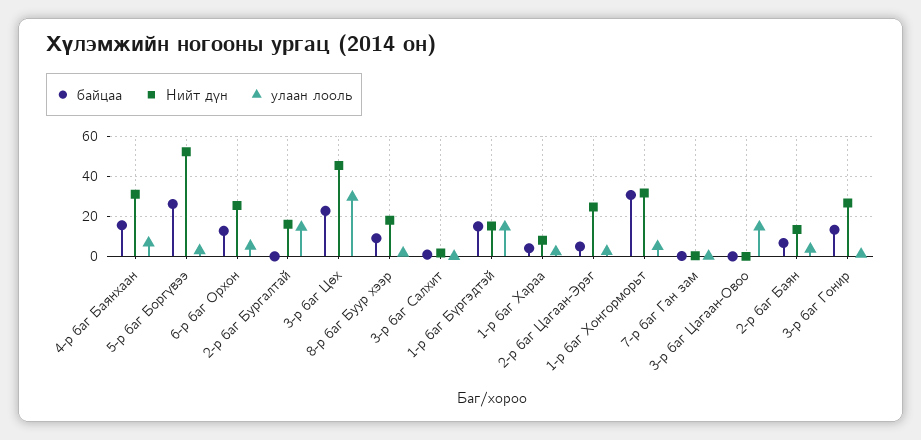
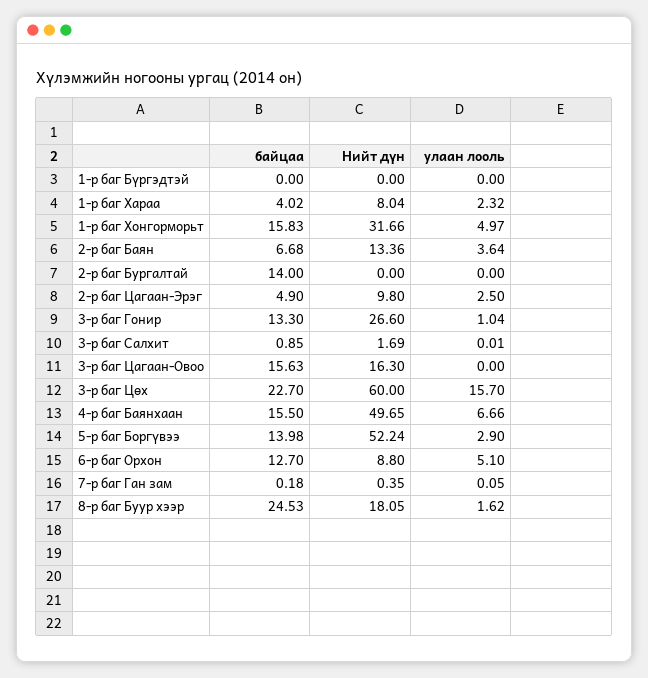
Нийт дүн, 4-р баг Баянхаан: 30 -> 49.65
байцаа, 5-р баг Боргүвээ: 25 -> 13.98
Нийт дүн, 6-р баг Орхон: 25 -> 8.8
байцаа, 2-р баг Бургалтай: 0 -> 14
Нийт дүн, 2-р баг Бургалтай: 15 -> 0
улаан лооль, 2-р баг Бургалтай: 15 -> 0
Нийт дүн, 3-р баг Цөх: 45 -> 60
улаан лооль, 3-р баг Цөх: 30 -> 15.7
байцаа, 8-р баг Буур хээр: 10 -> 24.53
байцаа, 1-р баг Бүргэдтэй: 15 -> 0
Нийт дүн, 1-р баг Бүргэдтэй: 15 -> 0
улаан лооль, 1-р баг Бүргэдтэй: 15 -> 0
Нийт дүн, 2-р баг Цагаан-Эрэг: 25 -> 9.8
байцаа, 1-р баг Хонгорморьт: 30 -> 15.83
байцаа, 3-р баг Цагаан-Овоо: 0 -> 15.63
Нийт дүн, 3-р баг Цагаан-Овоо: 0 -> 16.3
улаан лооль, 3-р баг Цагаан-Овоо: 15 -> 0

